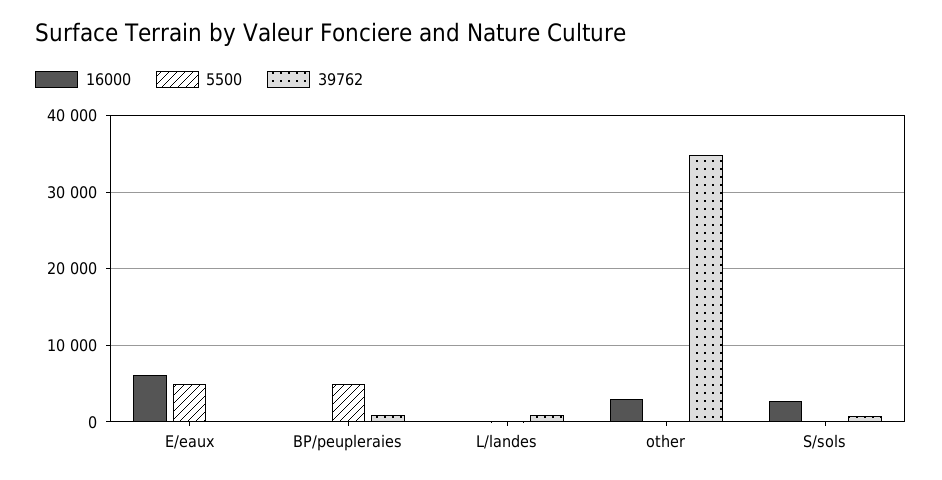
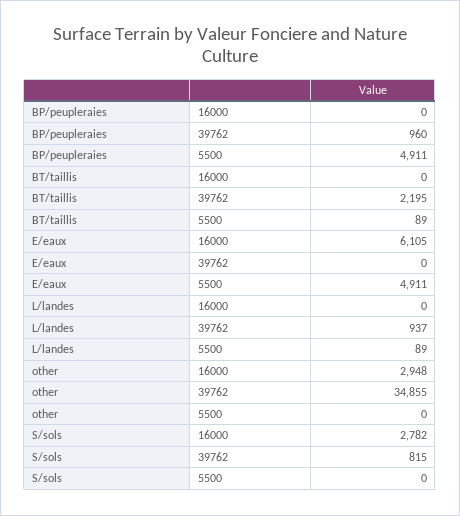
16000, BT/taillis: none -> 0
39762, BT/taillis: none -> 2195
5500, BT/taillis: none -> 89

